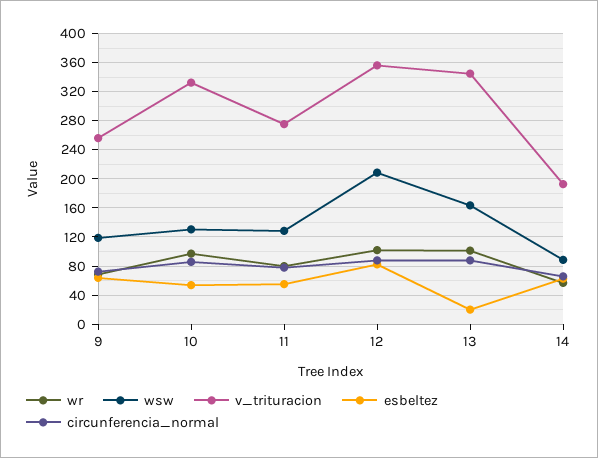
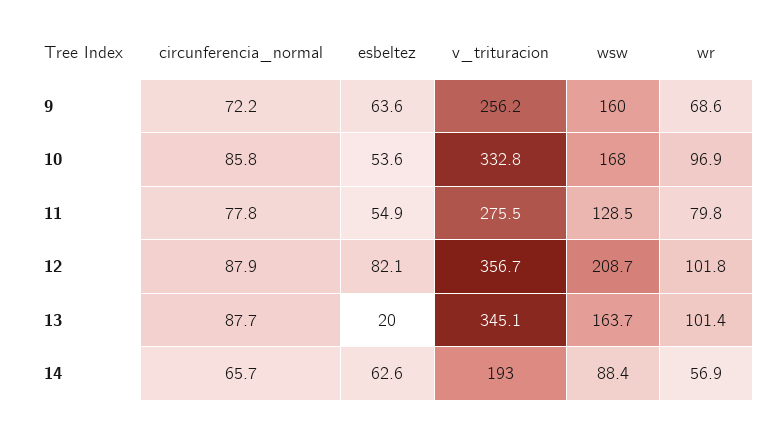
wsw, 9: 120 -> 160
wsw, 10: 130 -> 168

